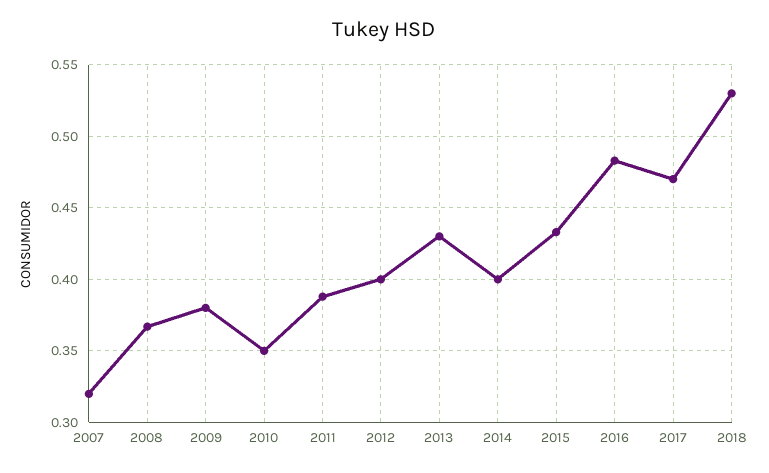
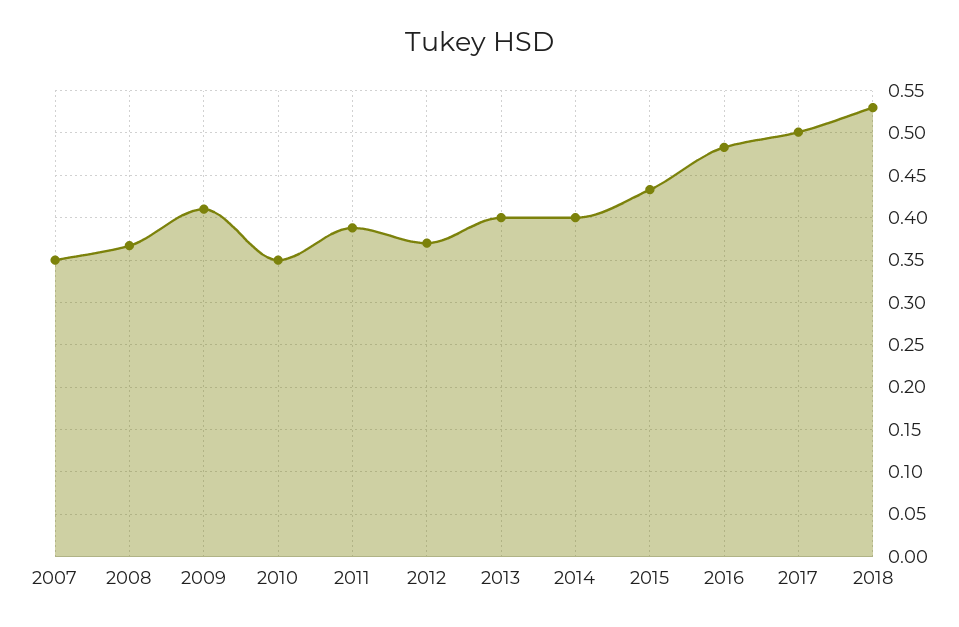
2007: 0.32 -> 0.35
2009: 0.38 -> 0.41
2012: 0.4 -> 0.37
2013: 0.43 -> 0.4
2017: 0.47 -> 0.5

